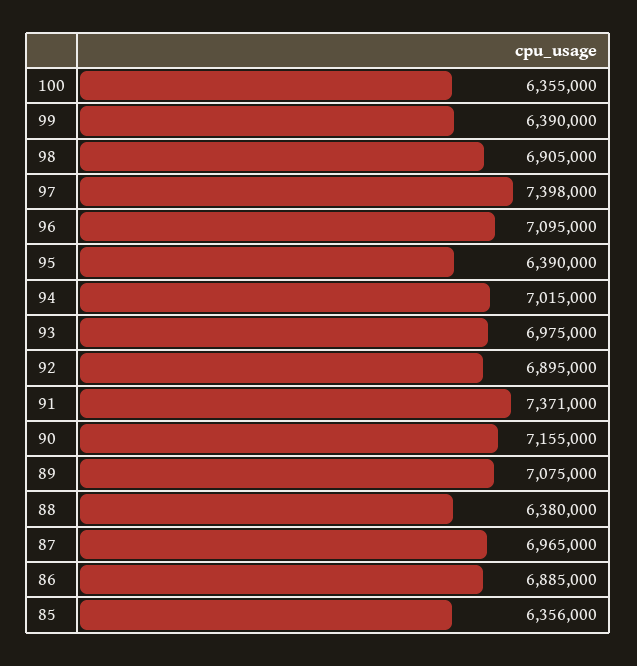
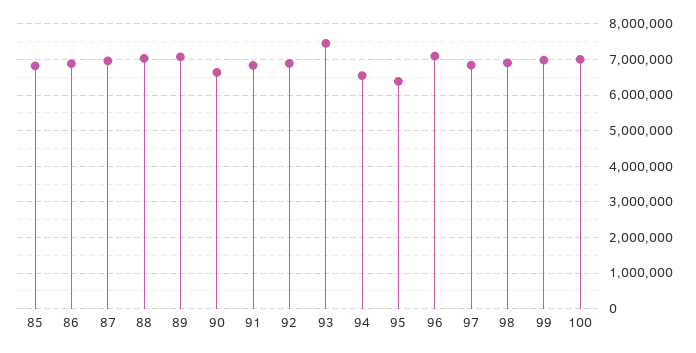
100: 6355000 -> 7000000
99: 6390000 -> 7000000
97: 7398000 -> 6800000
94: 7015000 -> 6600000
93: 6975000 -> 7400000
91: 7371000 -> 6800000
90: 7155000 -> 6600000
88: 6380000 -> 7000000
85: 6356000 -> 6800000

